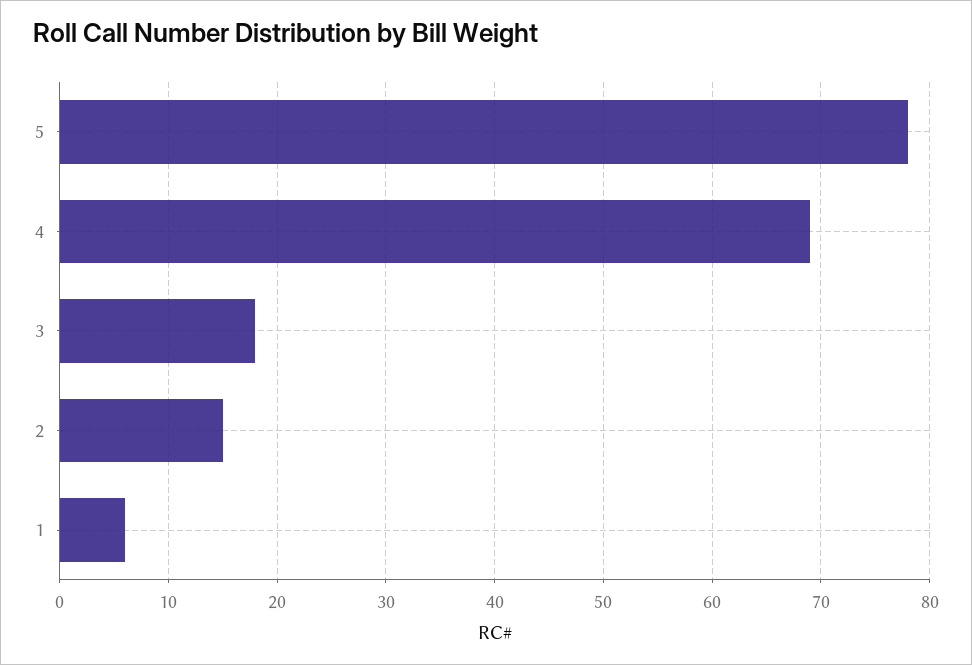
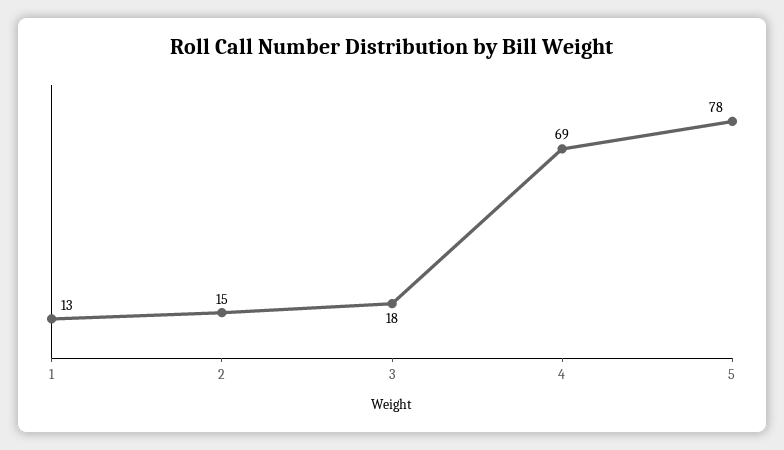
1: 6 -> 13

